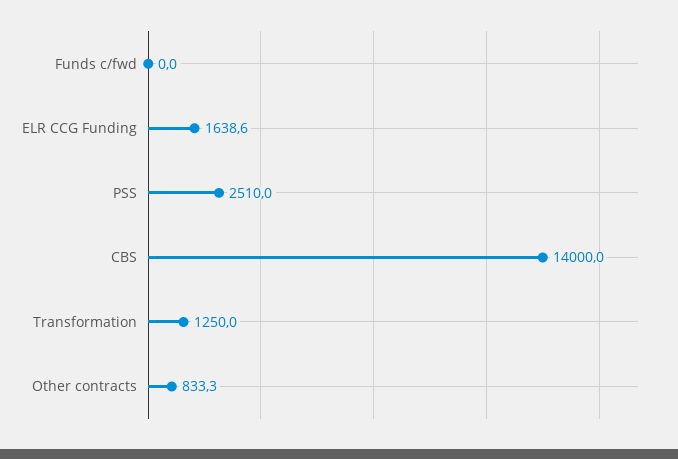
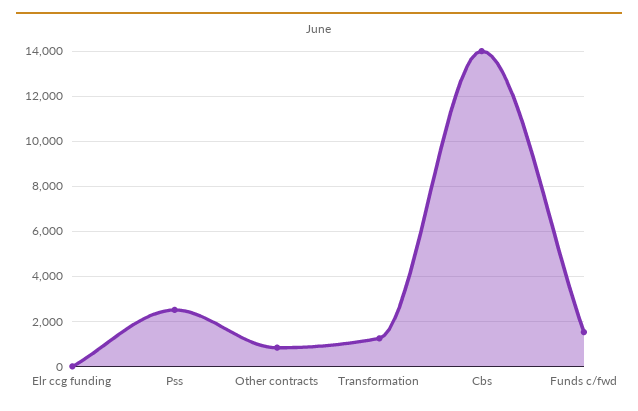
Funds c/fwd: 0 -> 1500
ELR CCG Funding: 1638.6 -> 0

